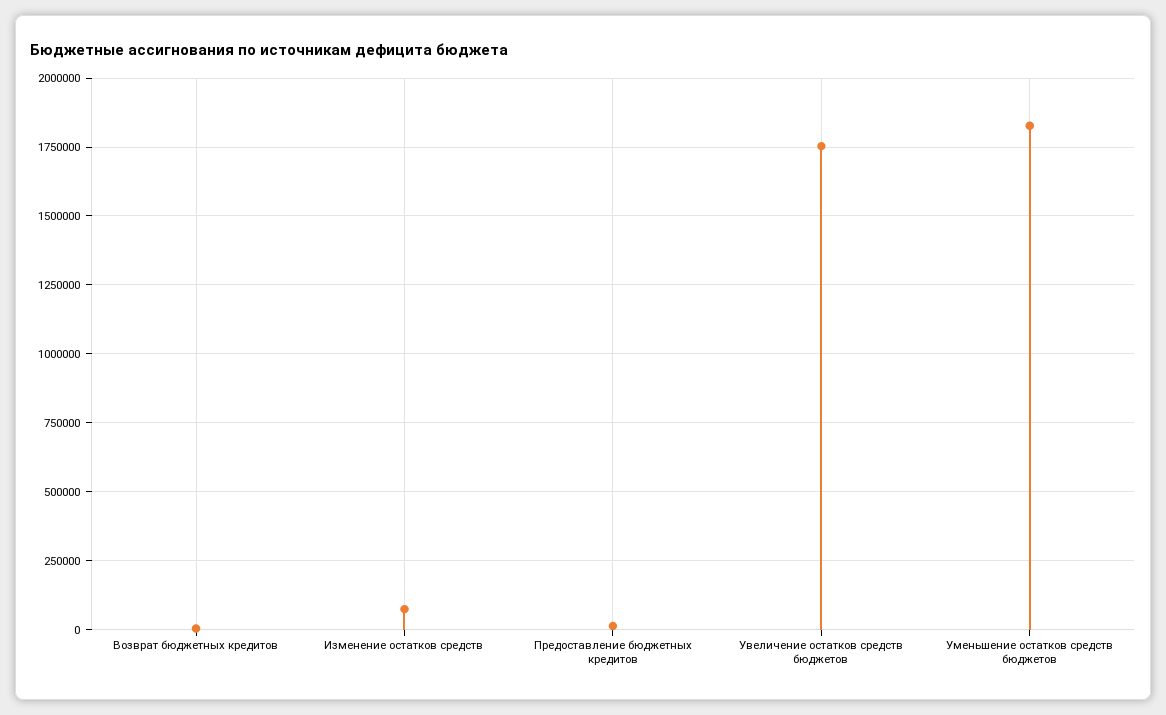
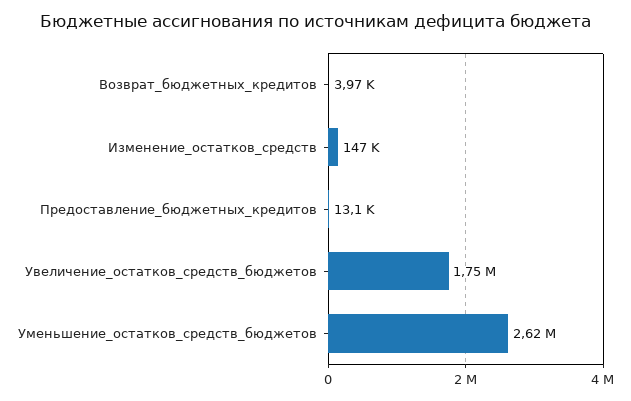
Изменение остатков средств: 75000 -> 147000
Уменьшение остатков средств бюджетов: 1825000 -> 2620000

